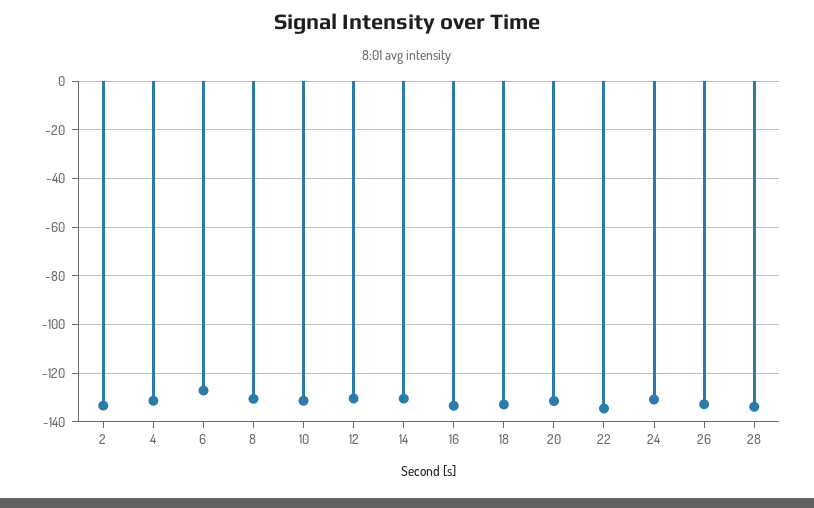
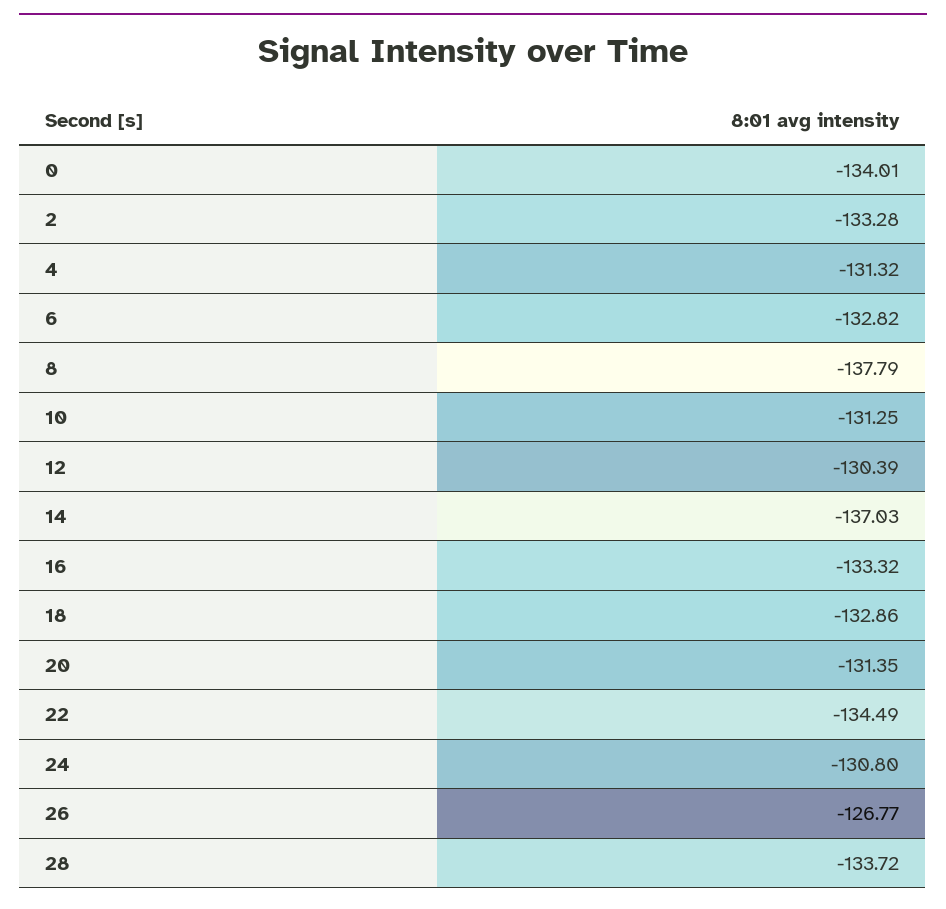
6: -127.5 -> -132.82
8: -130 -> -137.79
14: -130 -> -137.03
26: -132.5 -> -126.77
0: none -> -134.01

